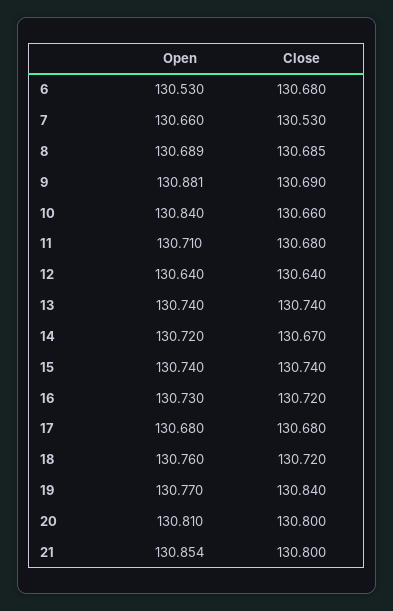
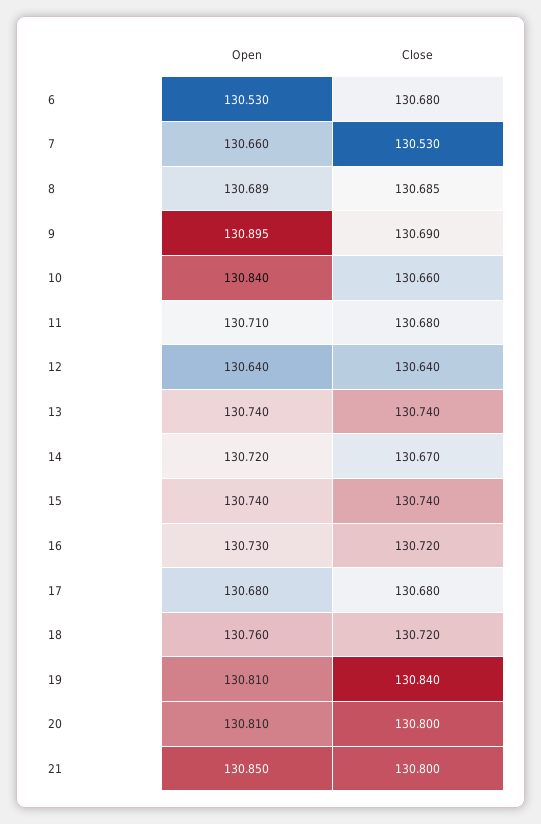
Open, 9: 130.881 -> 130.895
Open, 19: 130.77 -> 130.81
Open, 21: 130.854 -> 130.85

